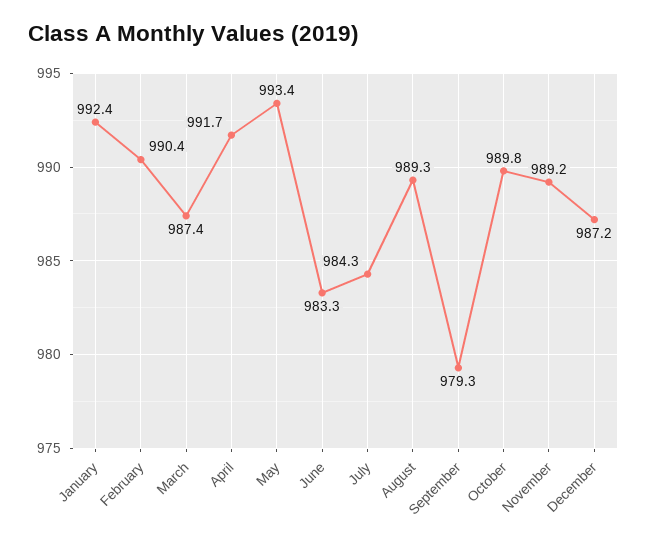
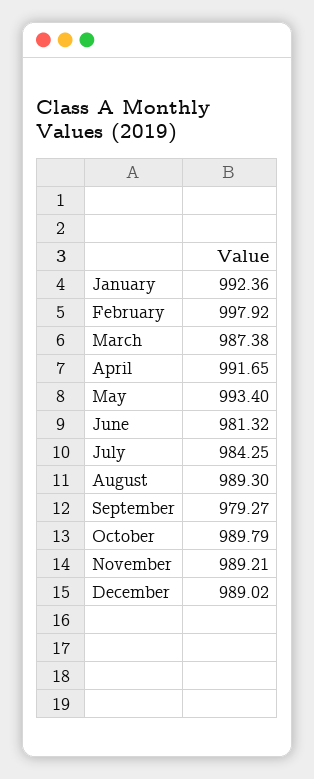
February: 990.4 -> 997.92
June: 983.3 -> 981.32
December: 987.2 -> 989.02

